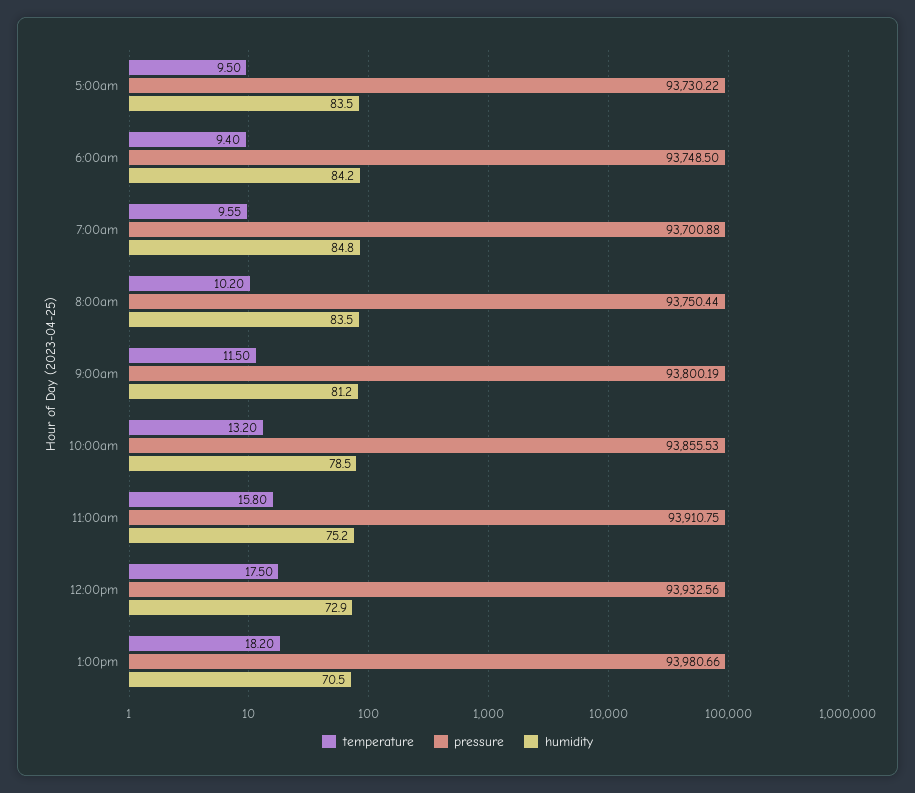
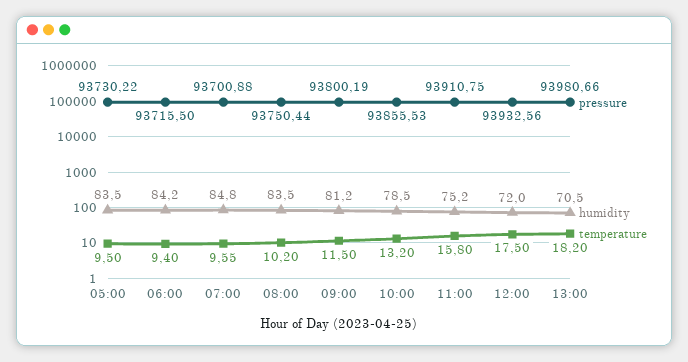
pressure, 6:00am: 93748.5 -> 93715.5
humidity, 12:00pm: 72.9 -> 72

